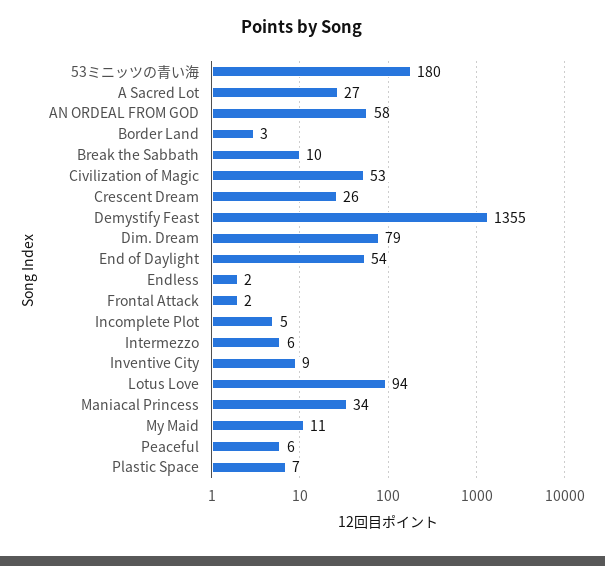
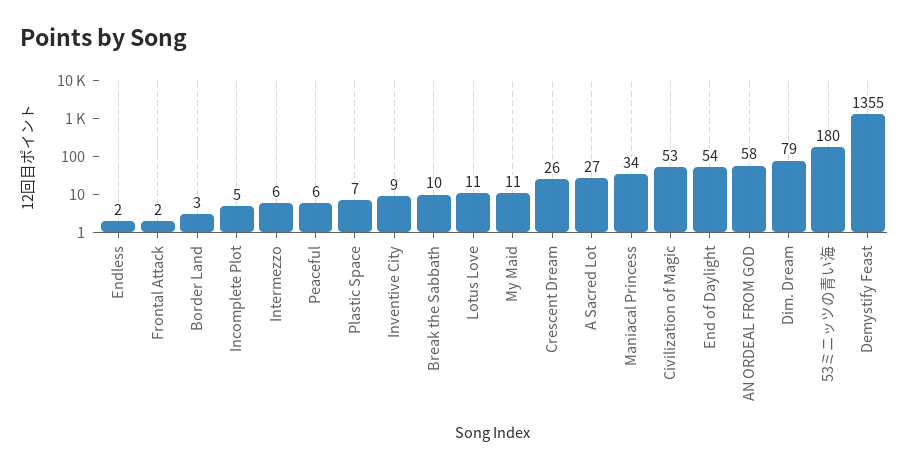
Lotus Love: 94 -> 11

